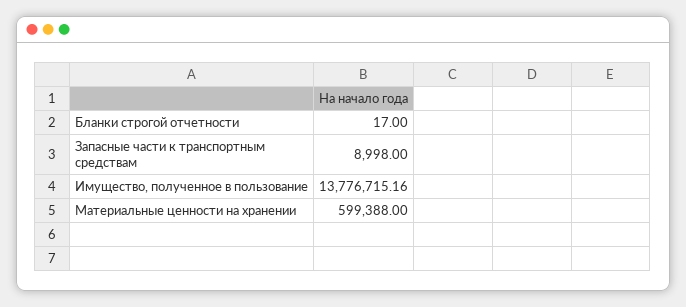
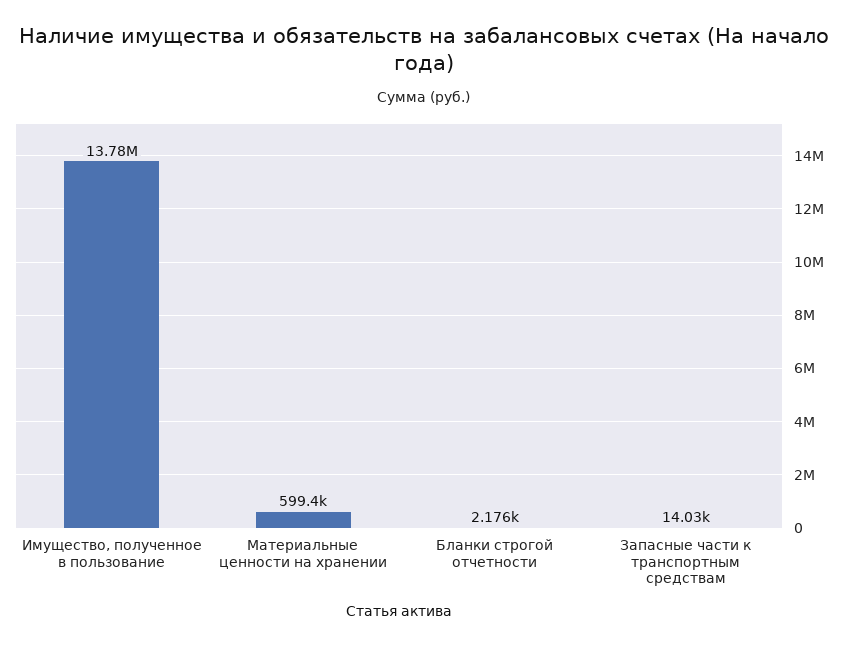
Бланки строгой отчетности: 17 -> 2176
Запасные части к транспортным средствам: 8998 -> 14030

